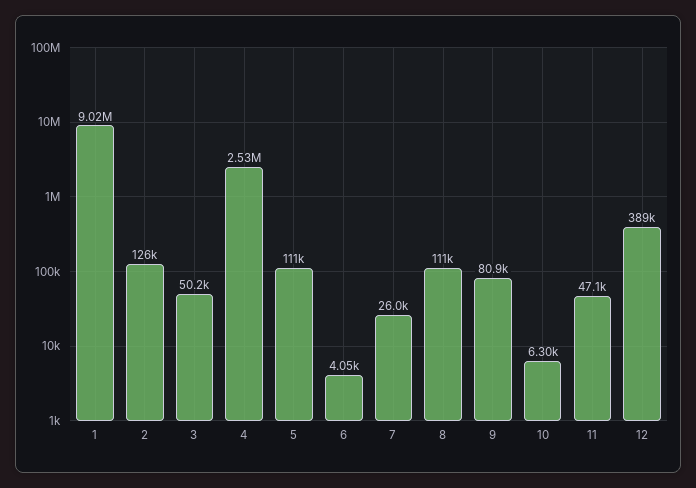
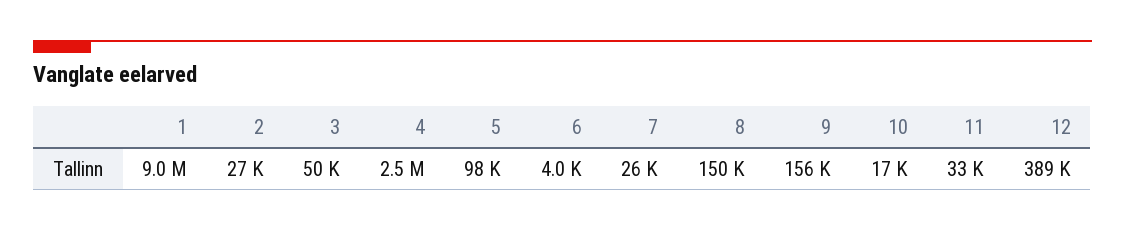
2: 126000 -> 27000
5: 111000 -> 98000
8: 111000 -> 150000
9: 80900 -> 156000
10: 6300 -> 17000
11: 47100 -> 33000

